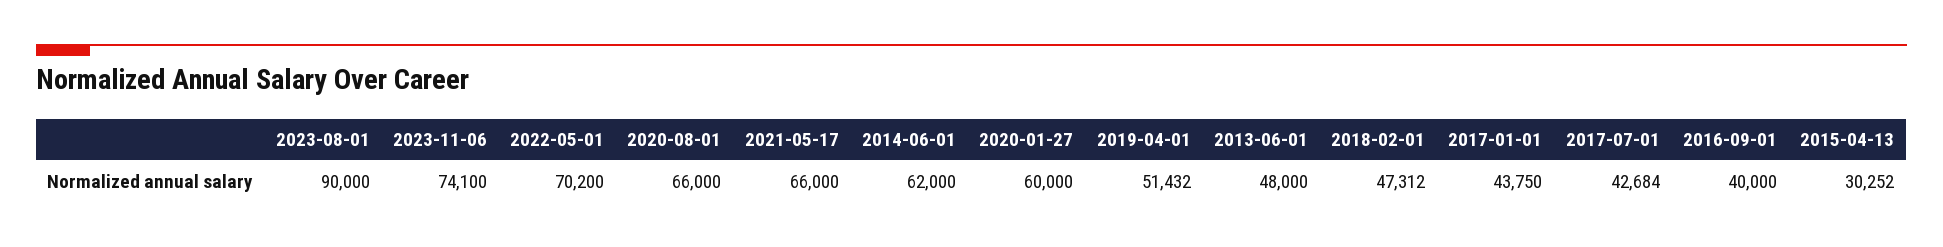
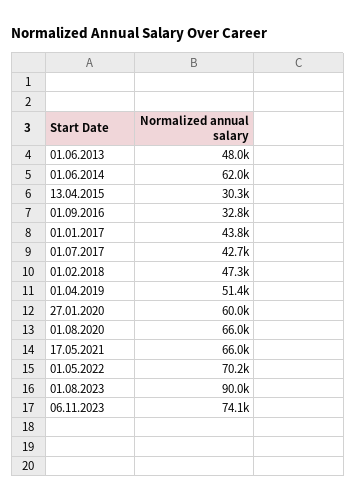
2016-09-01: 40000 -> 32800

